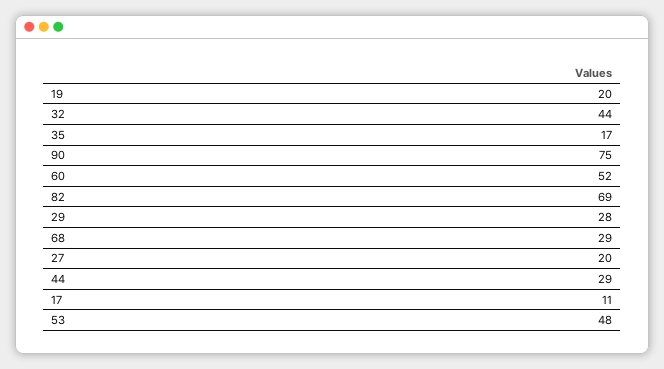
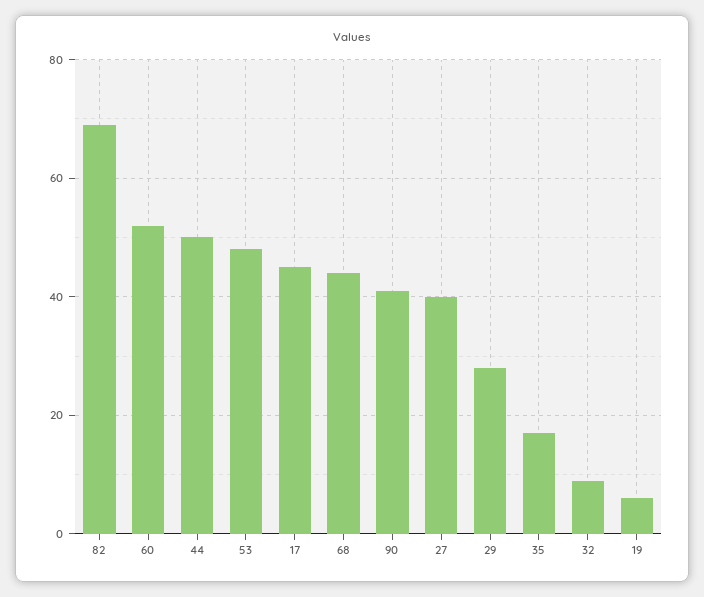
19: 20 -> 5
32: 44 -> 10
90: 75 -> 40
68: 29 -> 45
27: 20 -> 40
44: 29 -> 50
17: 11 -> 45

